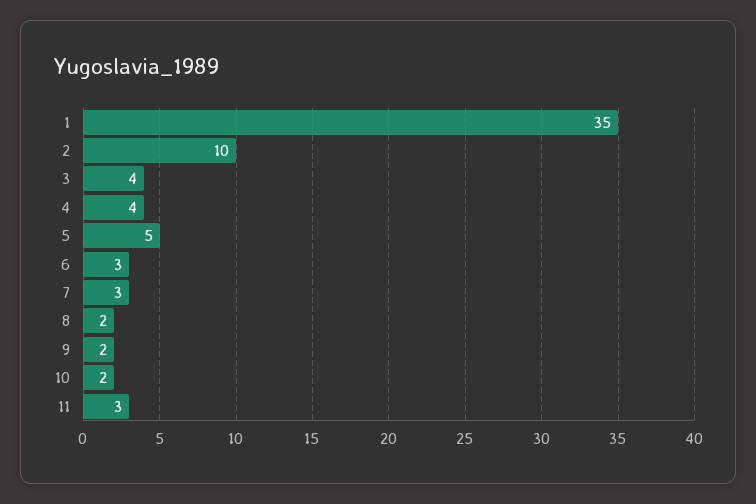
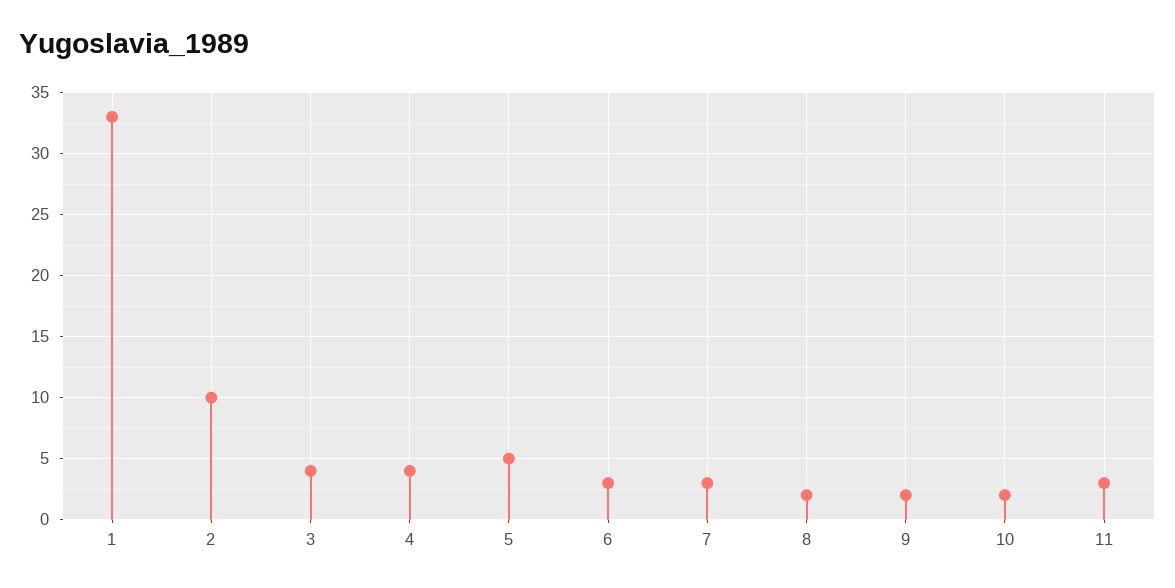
1: 35 -> 33

